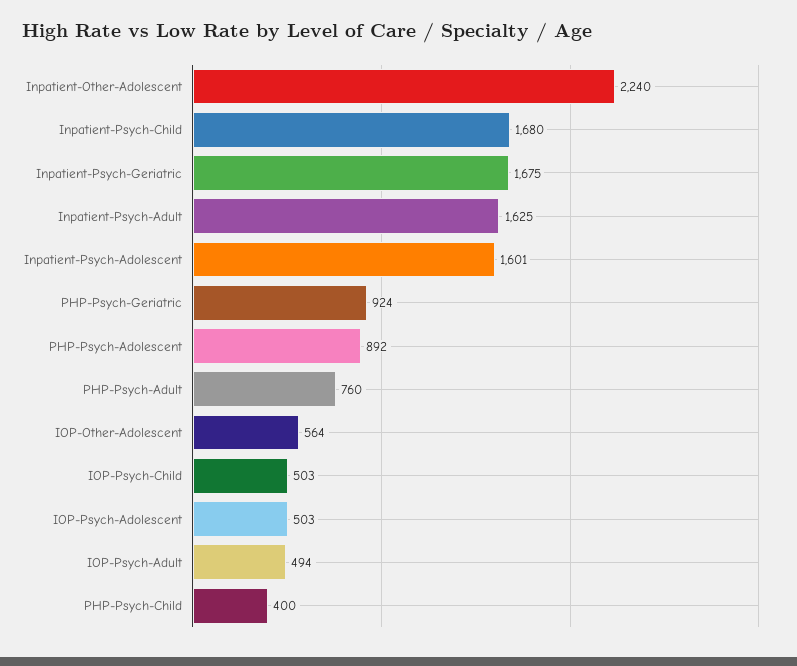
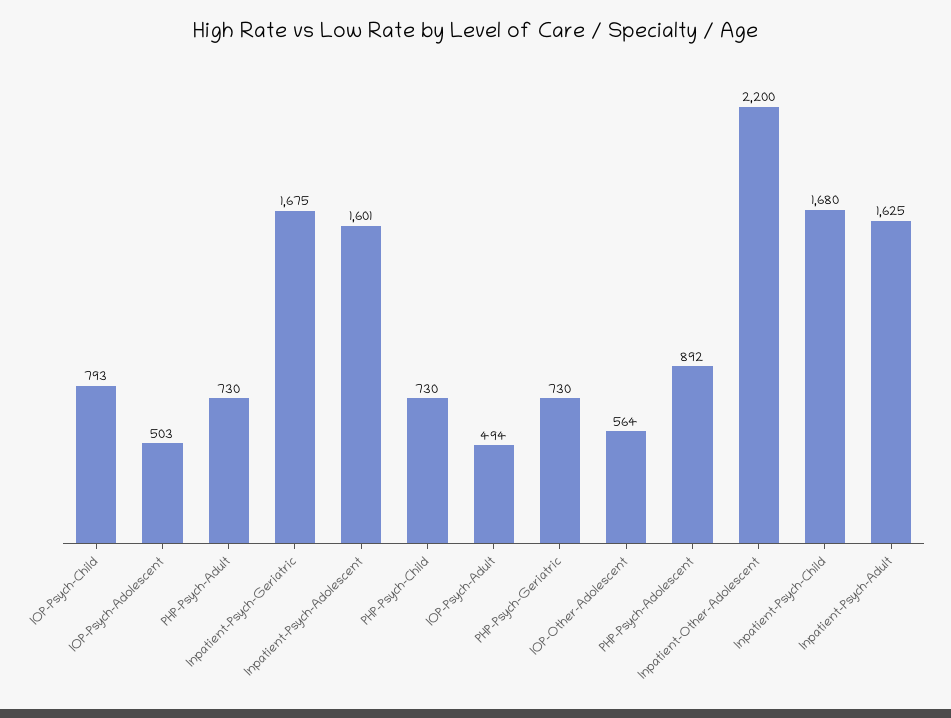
Inpatient-Other-Adolescent: 2240 -> 2200
PHP-Psych-Geriatric: 924 -> 730
PHP-Psych-Adult: 760 -> 730
IOP-Psych-Child: 503 -> 793
PHP-Psych-Child: 400 -> 730

